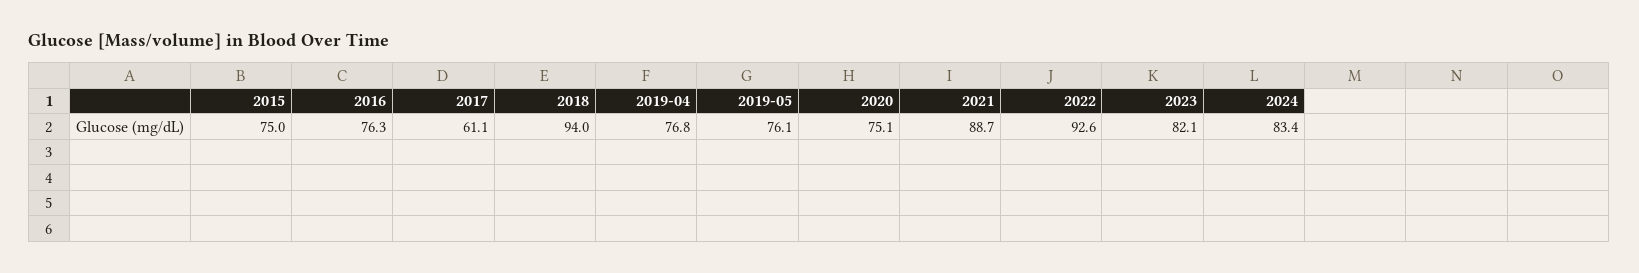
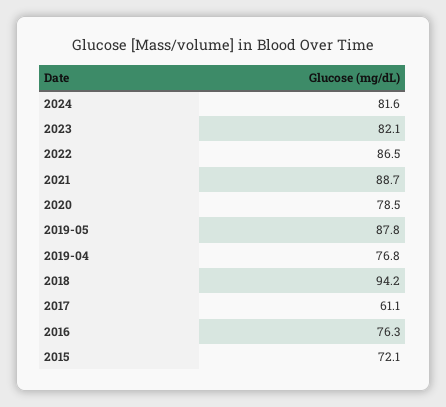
2015: 75 -> 72.1
2018: 94 -> 94.2
2019-05: 76.1 -> 87.8
2020: 75.1 -> 78.5
2022: 92.6 -> 86.5
2024: 83.4 -> 81.6

